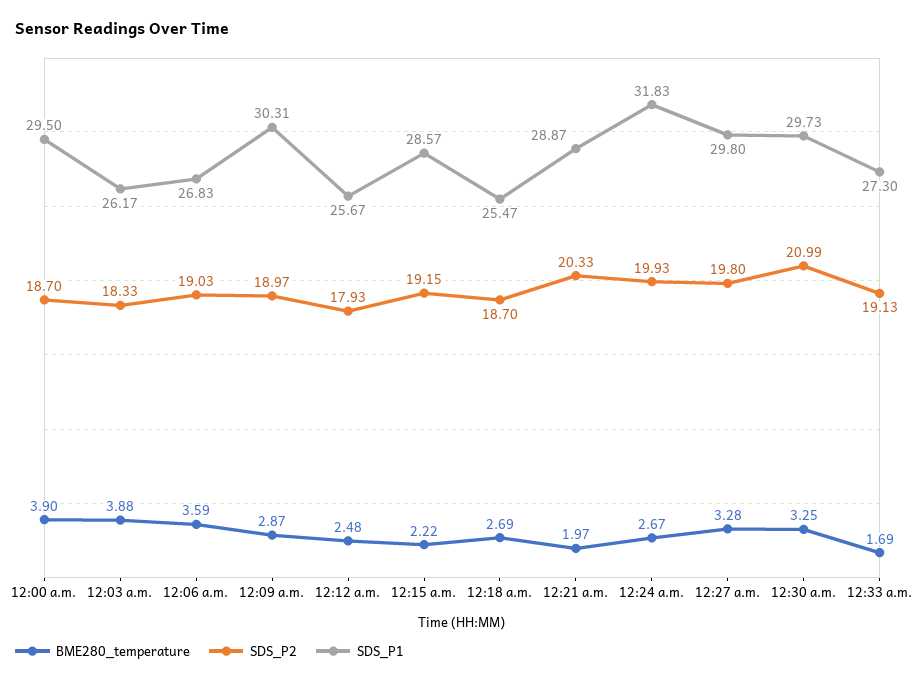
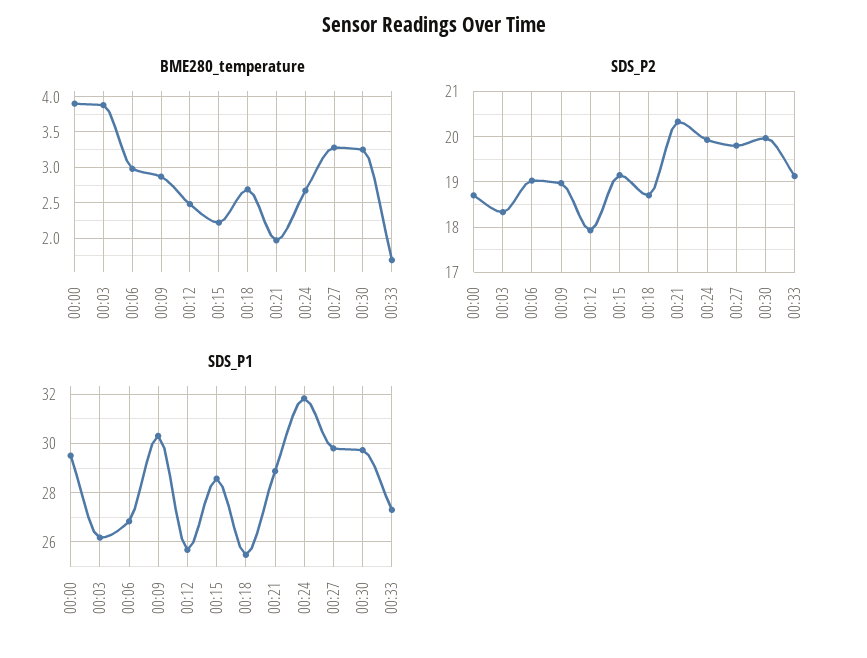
BME280_temperature, 12:06 a.m.: 3.59 -> 3
SDS_P2, 12:30 a.m.: 20.99 -> 20

